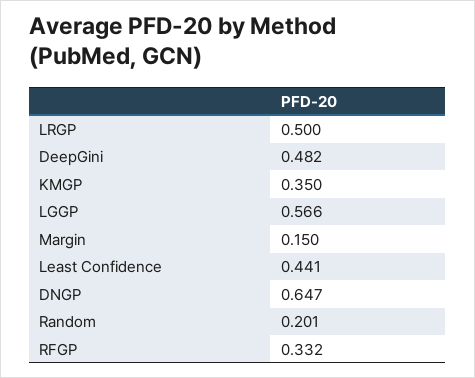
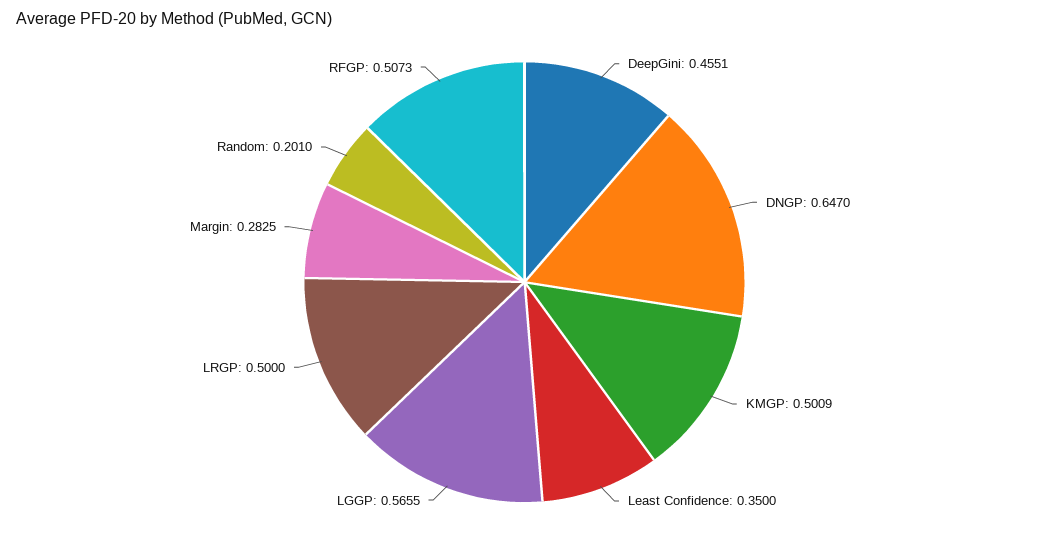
DeepGini: 0.482 -> 0.4551
KMGP: 0.35 -> 0.5009
Margin: 0.15 -> 0.2825
Least Confidence: 0.441 -> 0.35
RFGP: 0.332 -> 0.5073

